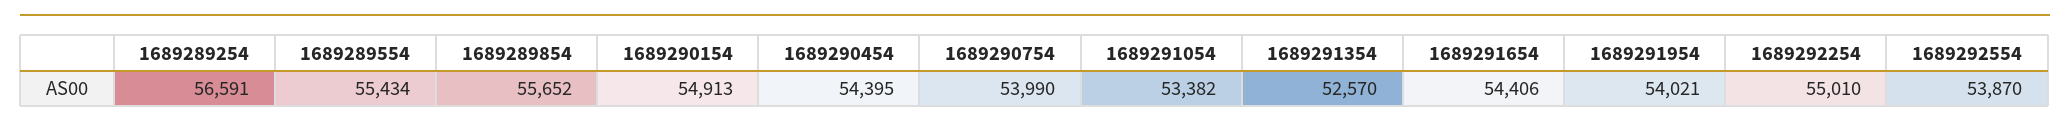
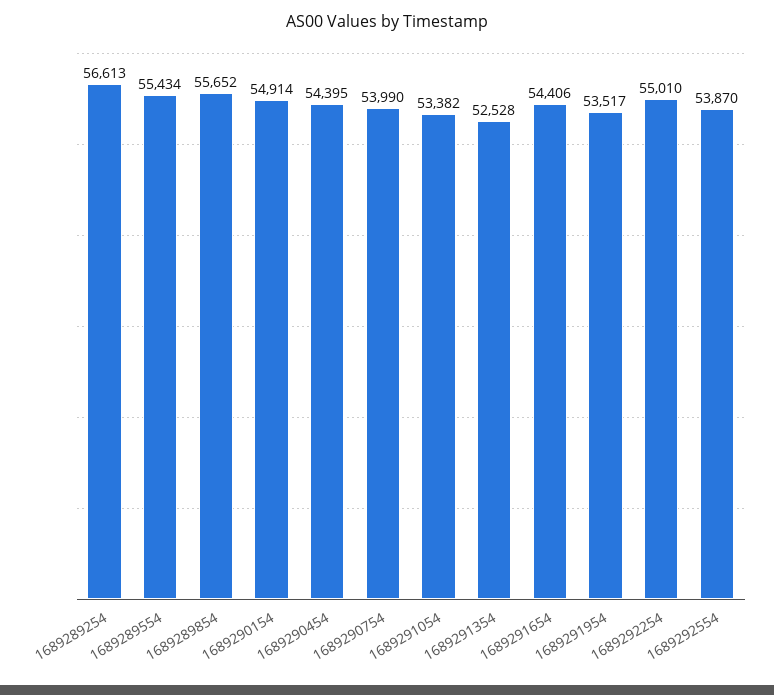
1689289254: 56591 -> 56613
1689290154: 54913 -> 54914
1689291354: 52570 -> 52528
1689291954: 54021 -> 53517

